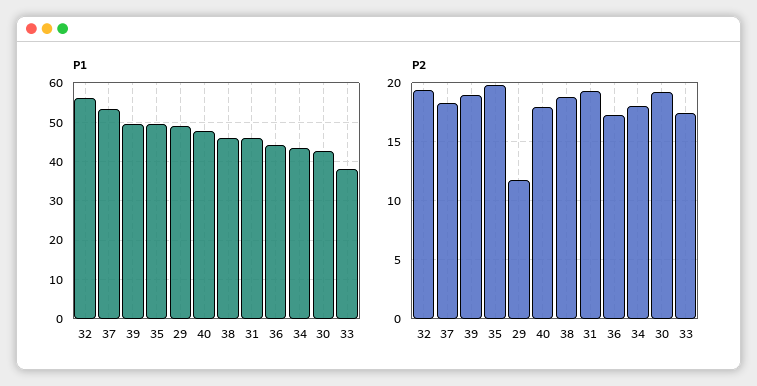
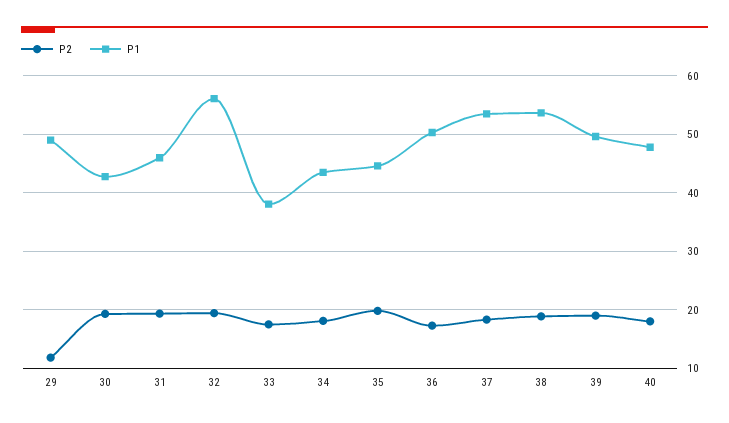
P1, 35: 50 -> 44
P1, 38: 46 -> 54
P1, 36: 44 -> 50

